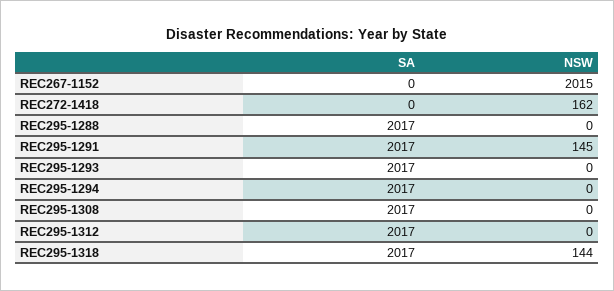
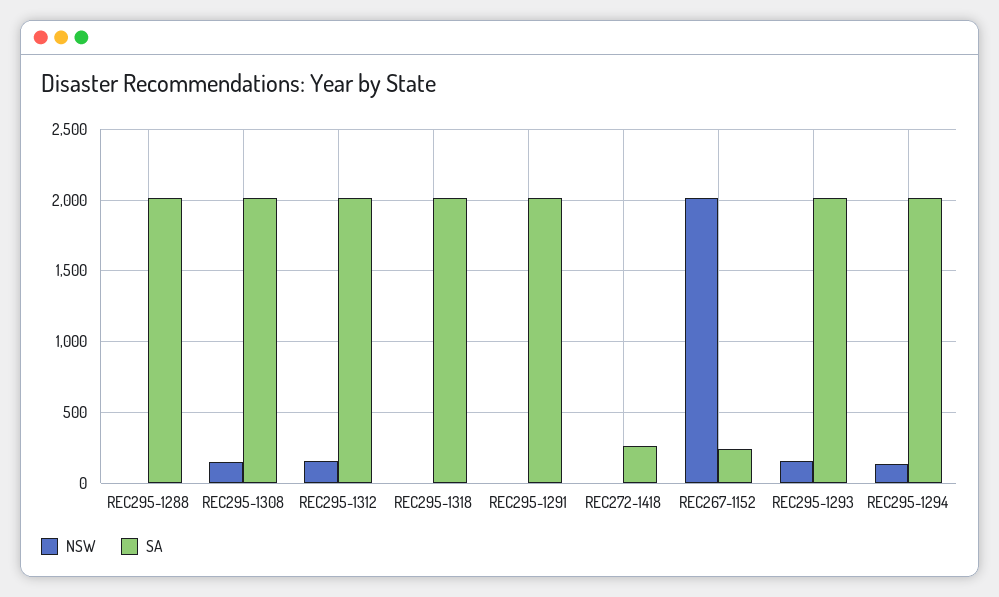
SA, REC267-1152: 0 -> 250
SA, REC272-1418: 0 -> 250
NSW, REC272-1418: 162 -> 0
NSW, REC295-1291: 145 -> 0
NSW, REC295-1293: 0 -> 150
NSW, REC295-1294: 0 -> 150
NSW, REC295-1308: 0 -> 150
NSW, REC295-1312: 0 -> 150
NSW, REC295-1318: 144 -> 0

